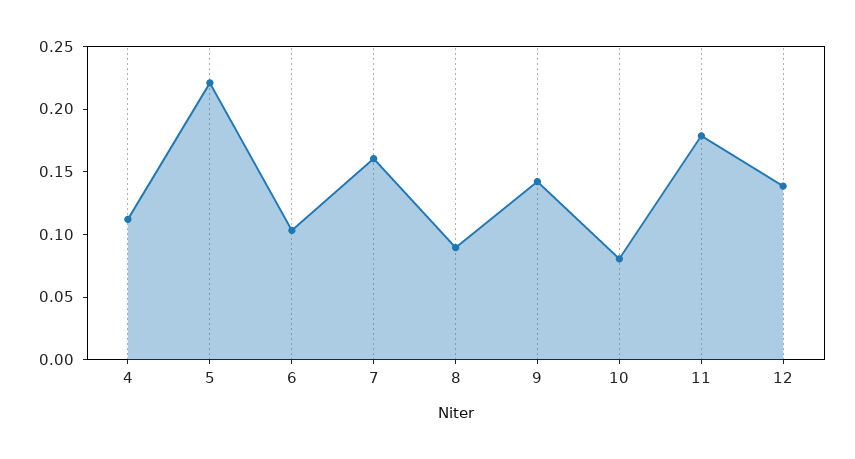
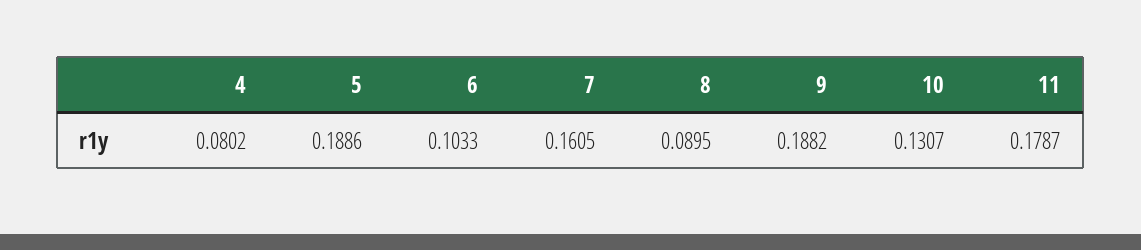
4: 0.11 -> 0.0802
5: 0.22 -> 0.1886
9: 0.14 -> 0.1882
10: 0.08 -> 0.1307
12: 0.14 -> none

